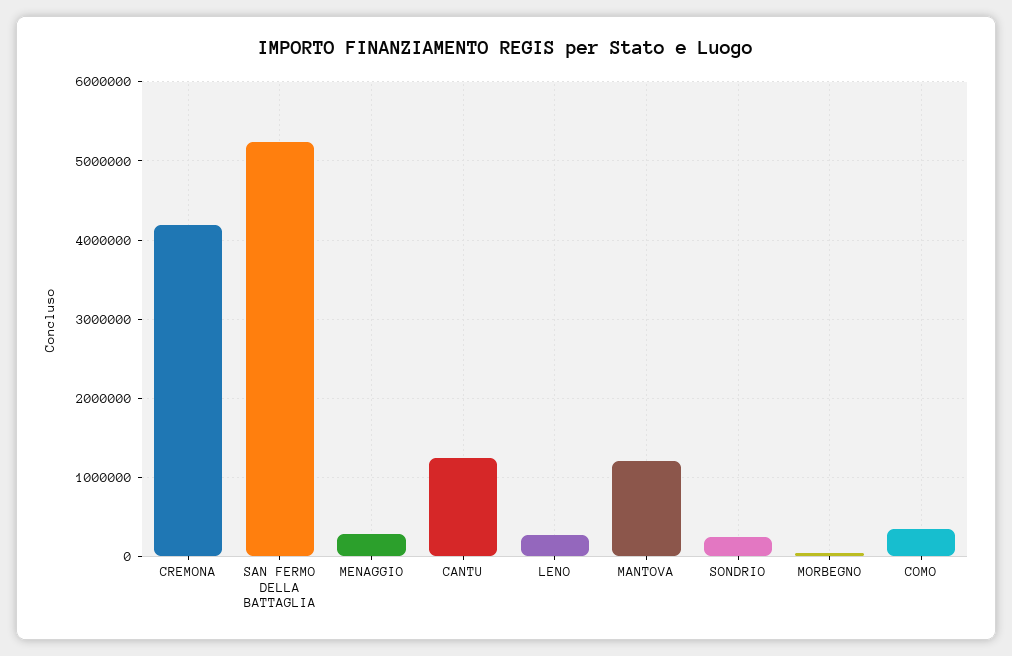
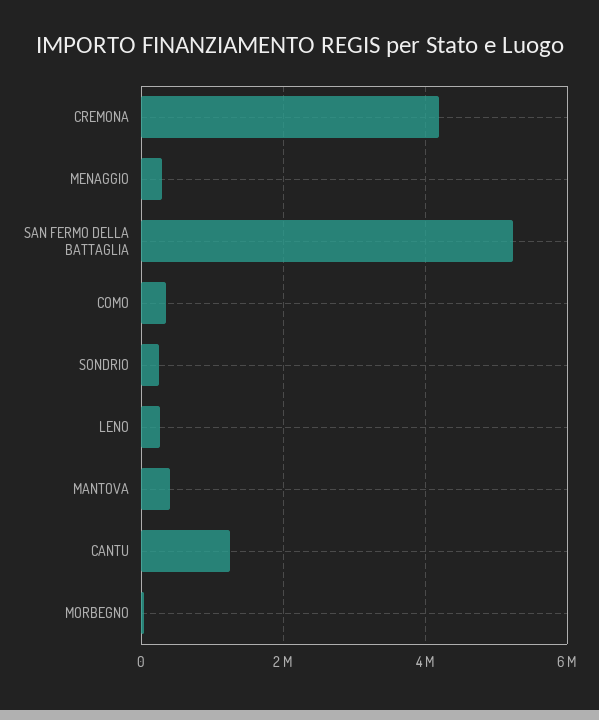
MANTOVA: 1200000 -> 400000

